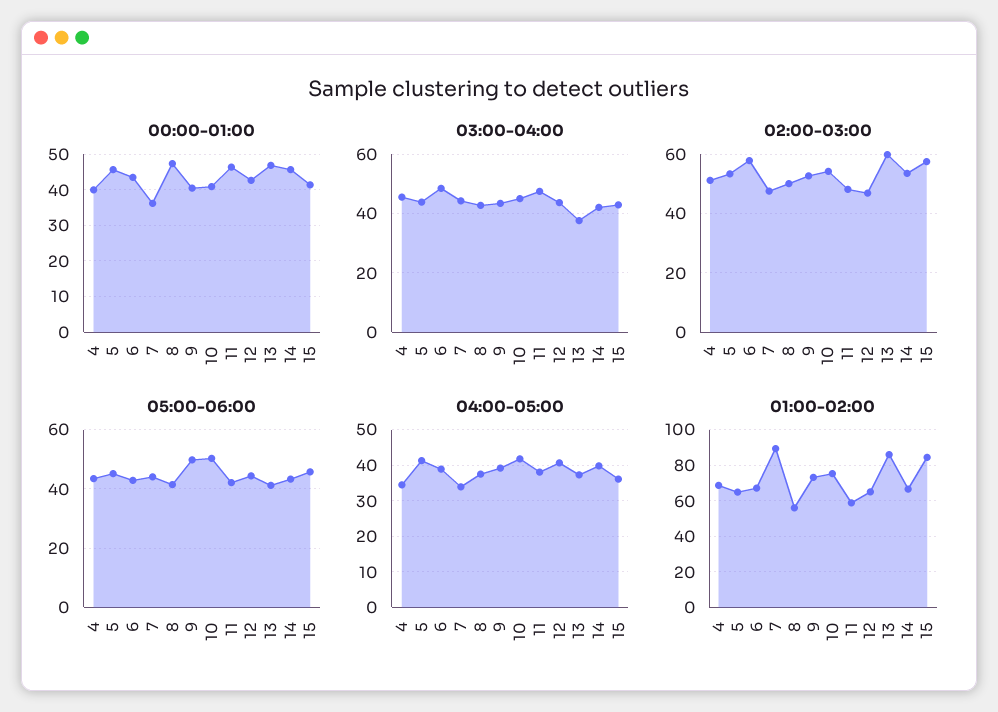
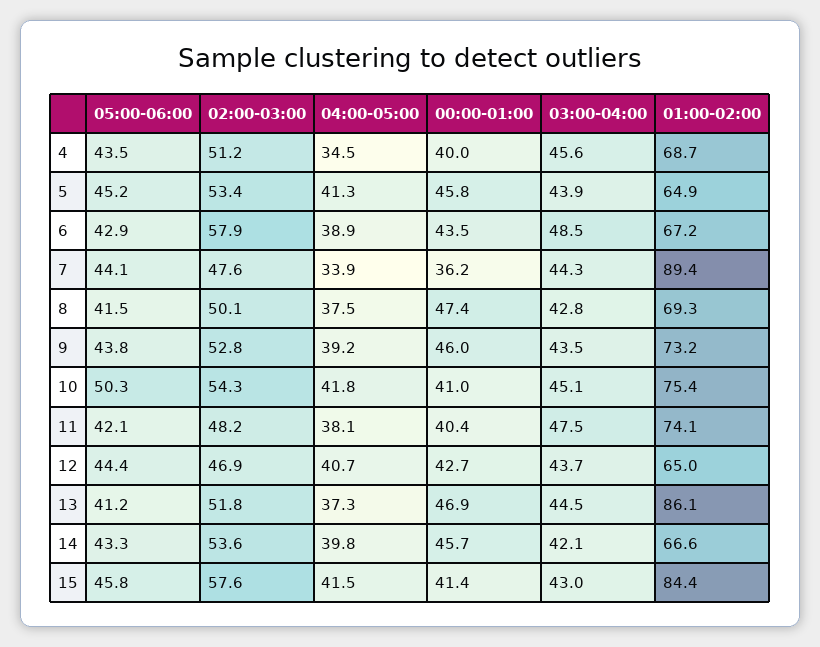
00:00-01:00, 9: 40 -> 46
00:00-01:00, 11: 46 -> 40.4
03:00-04:00, 13: 37.5 -> 44.5
02:00-03:00, 13: 60 -> 51.8
05:00-06:00, 9: 50 -> 43.8
04:00-05:00, 15: 36 -> 41.5
01:00-02:00, 8: 55 -> 69.3
01:00-02:00, 11: 60 -> 74.1

